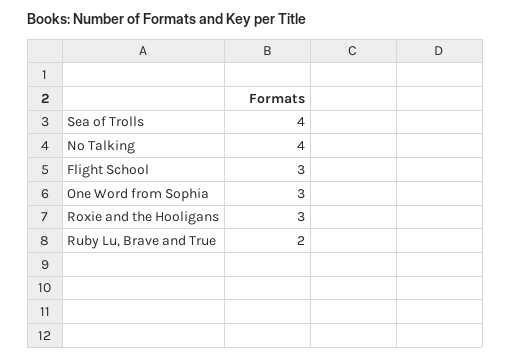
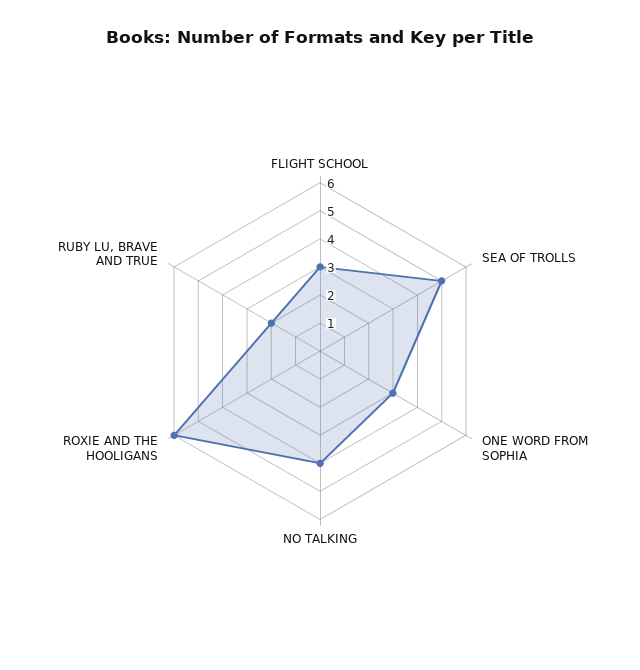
Sea of Trolls: 4 -> 5
Roxie and the Hooligans: 3 -> 6

